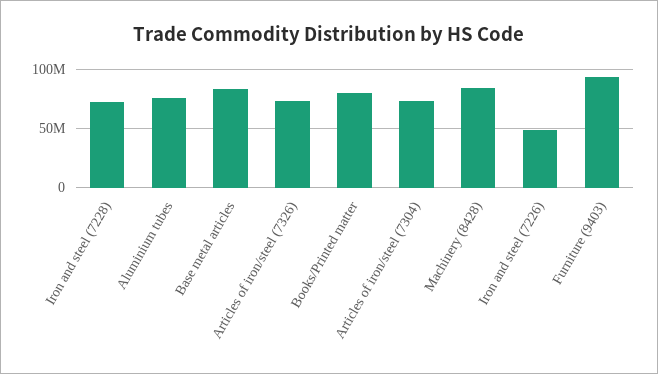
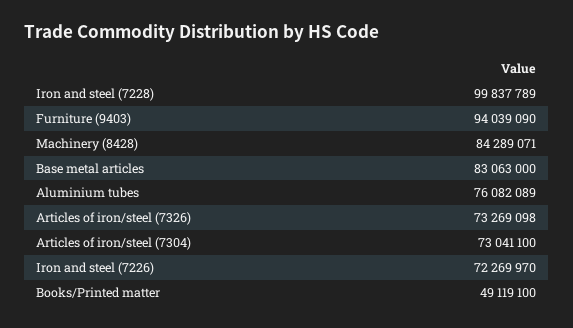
Iron and steel (7228): 70000000 -> 99837789
Books/Printed matter: 80000000 -> 49119100
Iron and steel (7226): 50000000 -> 72269970

